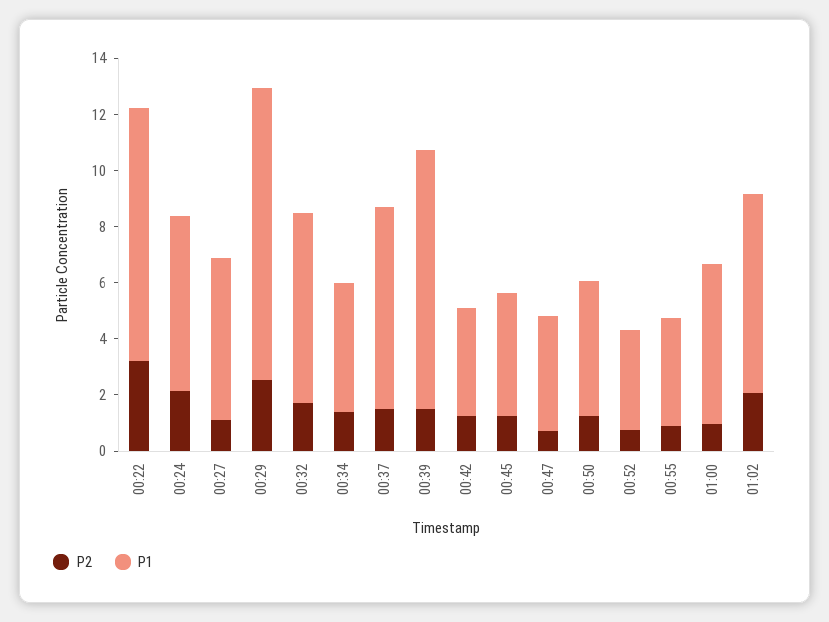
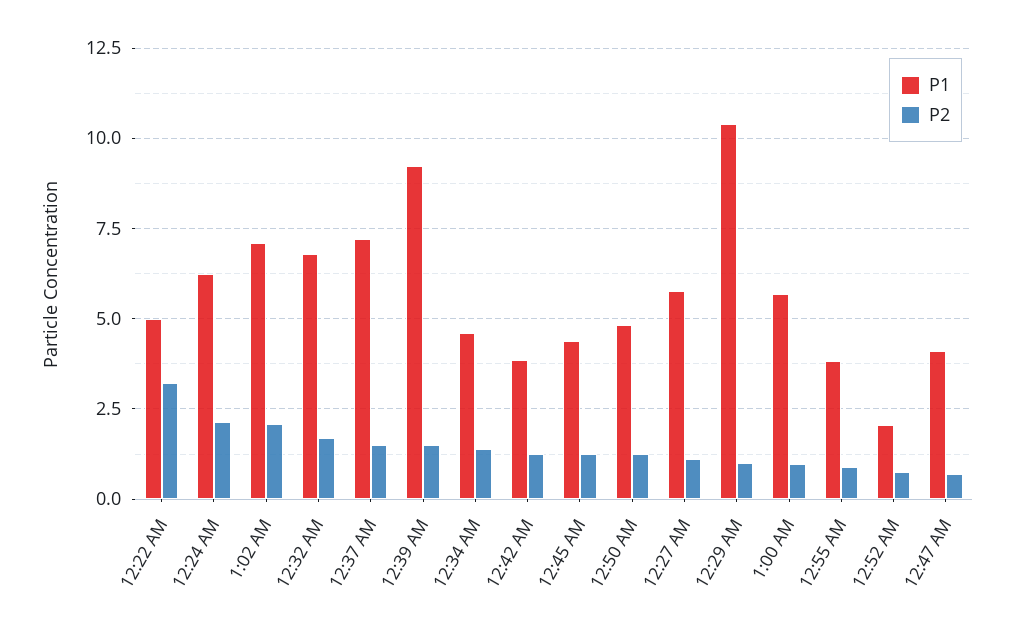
P1, 00:22: 9 -> 5
P2, 00:29: 2.5 -> 1
P1, 00:52: 3.5 -> 2

